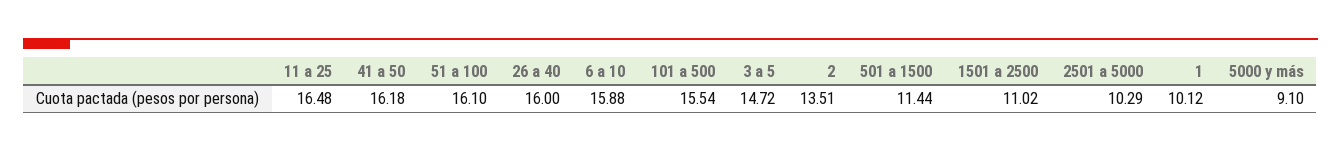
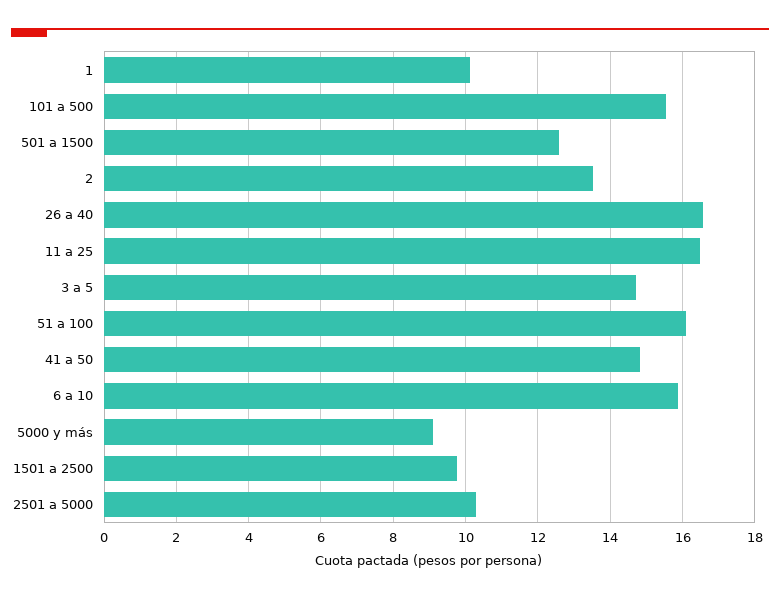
41 a 50: 16.18 -> 14.8
26 a 40: 16 -> 16.6
501 a 1500: 11.44 -> 12.6
1501 a 2500: 11.02 -> 9.8

